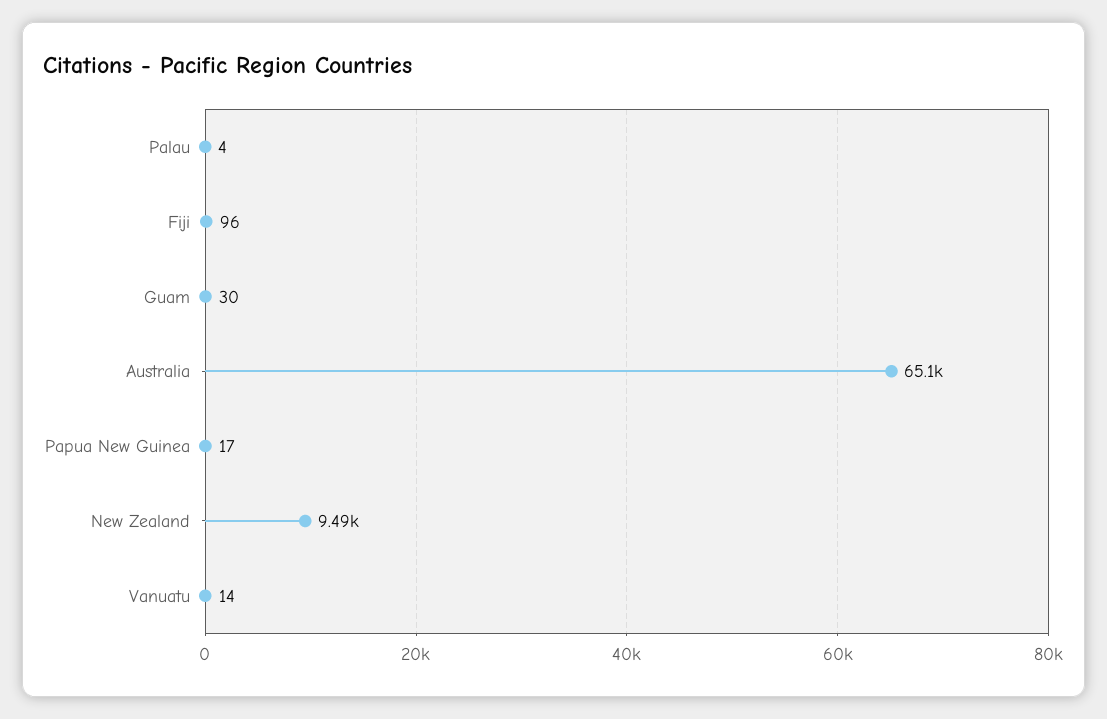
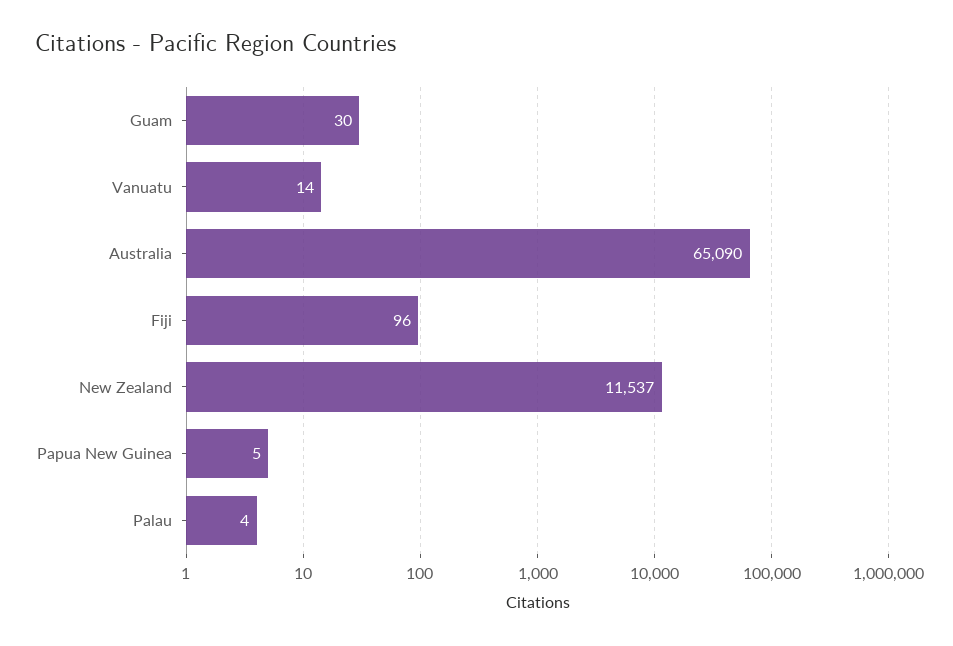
Papua New Guinea: 17 -> 5
New Zealand: 9490 -> 11537

